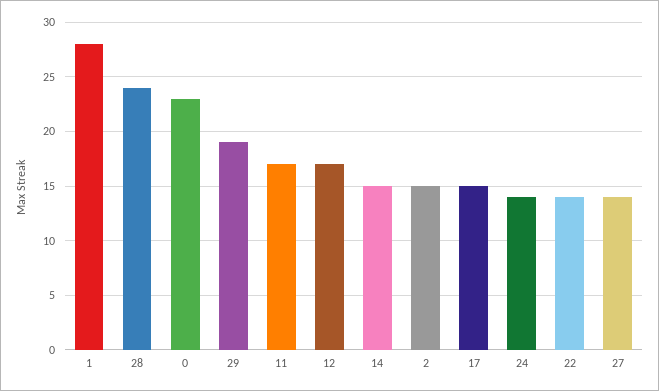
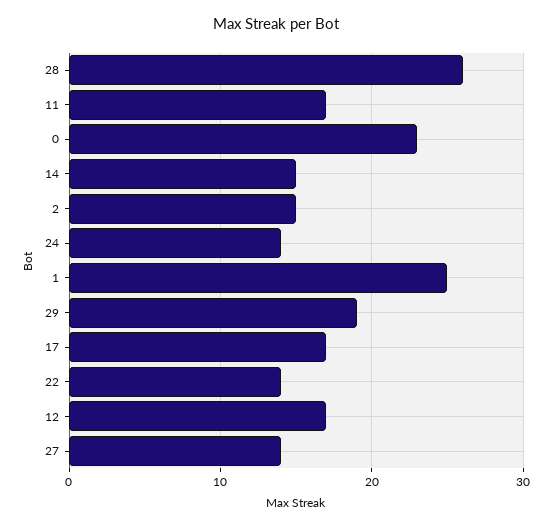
1: 28 -> 25
28: 24 -> 26
17: 15 -> 17

